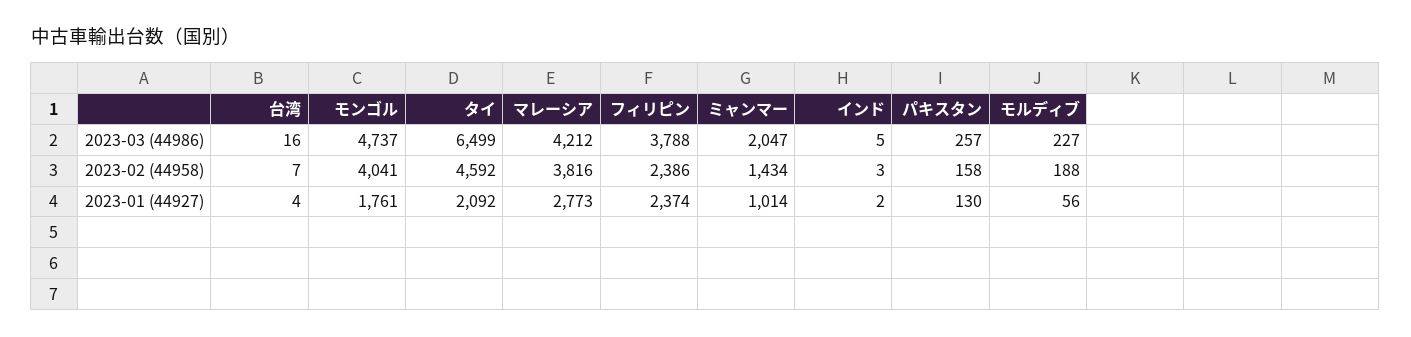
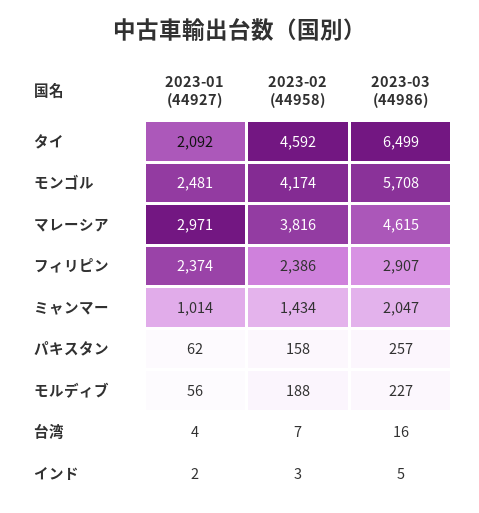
モンゴル, 2023-03 (44986): 4737 -> 5708
マレーシア, 2023-03 (44986): 4212 -> 4615
フィリピン, 2023-03 (44986): 3788 -> 2907
モンゴル, 2023-02 (44958): 4041 -> 4174
モンゴル, 2023-01 (44927): 1761 -> 2481
マレーシア, 2023-01 (44927): 2773 -> 2971
パキスタン, 2023-01 (44927): 130 -> 62

